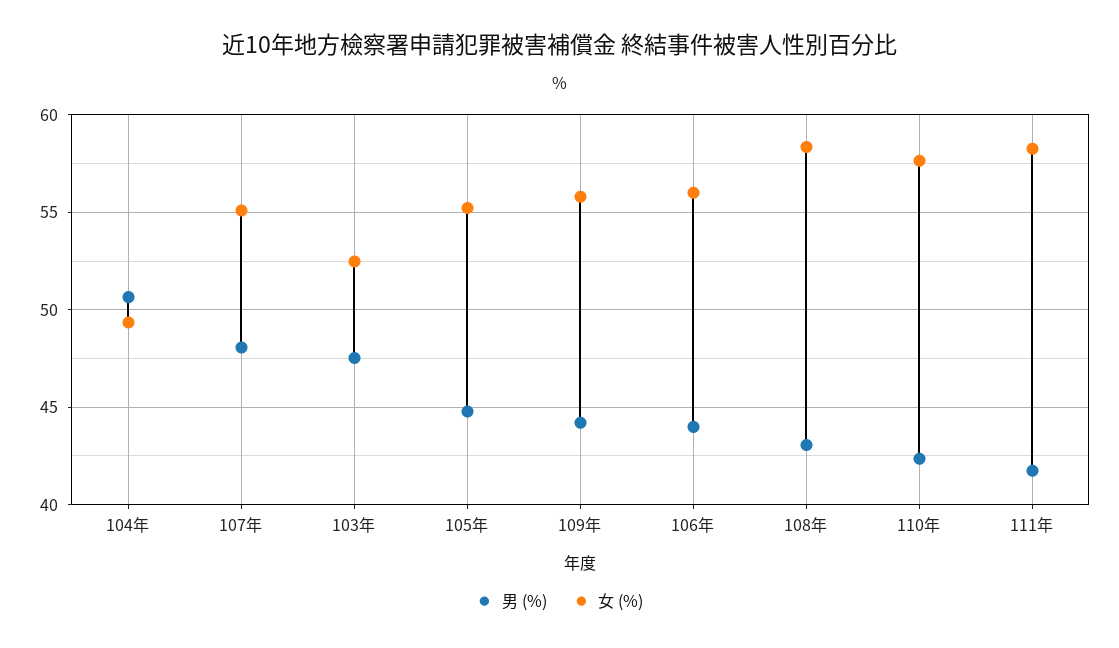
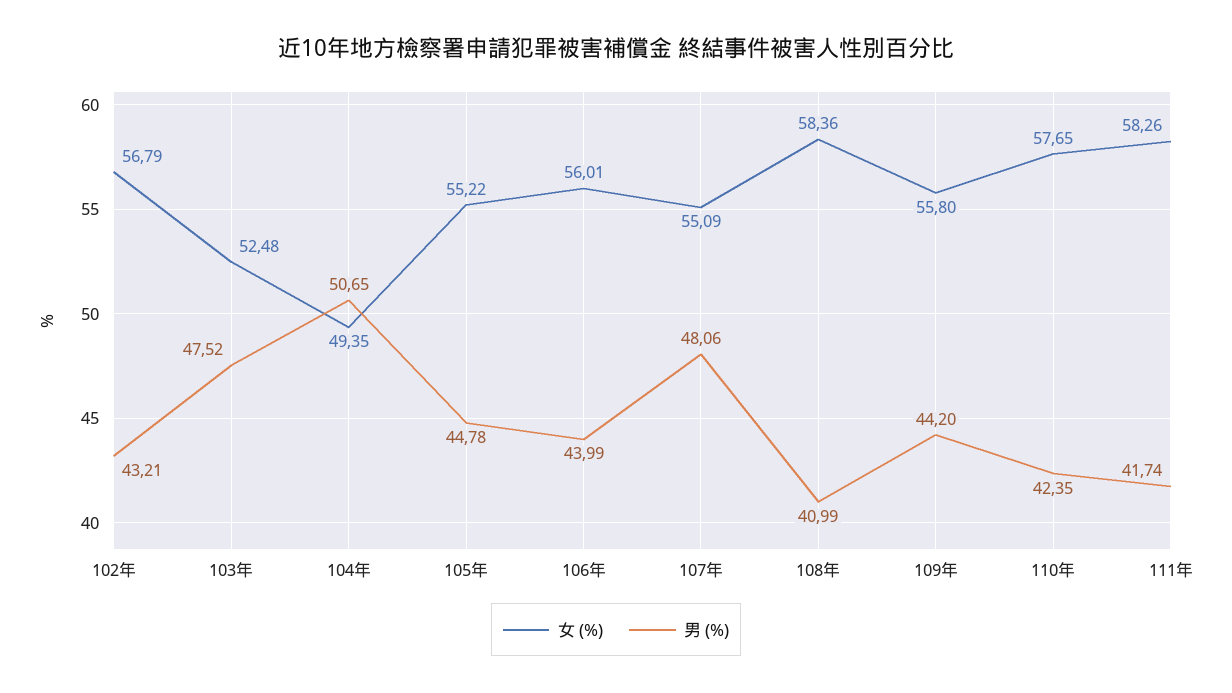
男 (%), 108年: 43 -> 40.99
女 (%), 102年: none -> 56.79
男 (%), 102年: none -> 43.21

